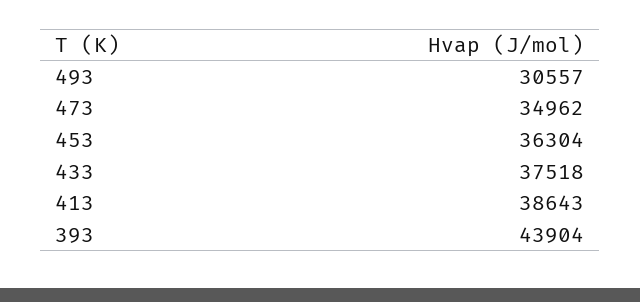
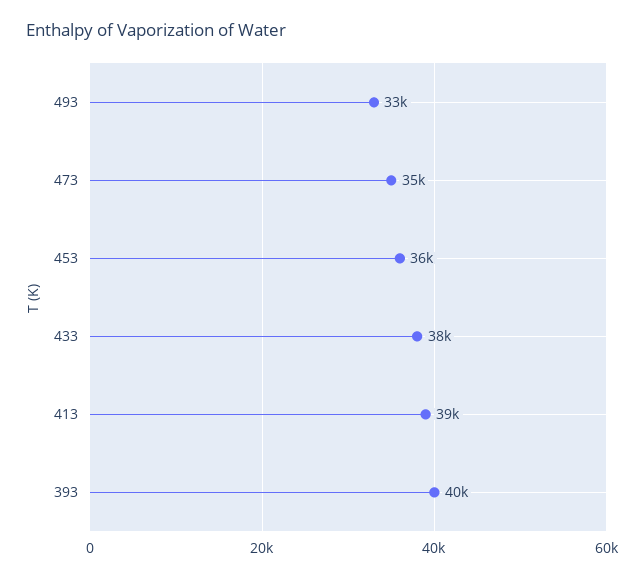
493: 30557 -> 33000
393: 43904 -> 40000

